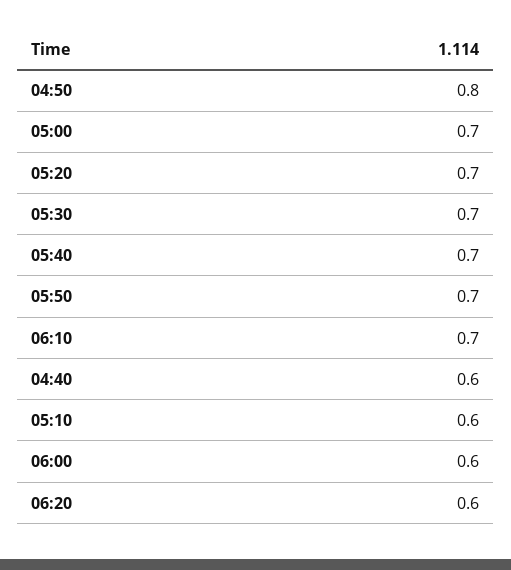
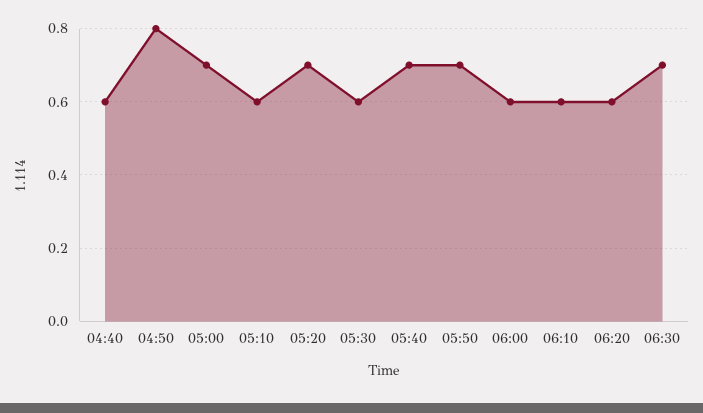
05:30: 0.7 -> 0.6
06:10: 0.7 -> 0.6
06:30: none -> 0.7

